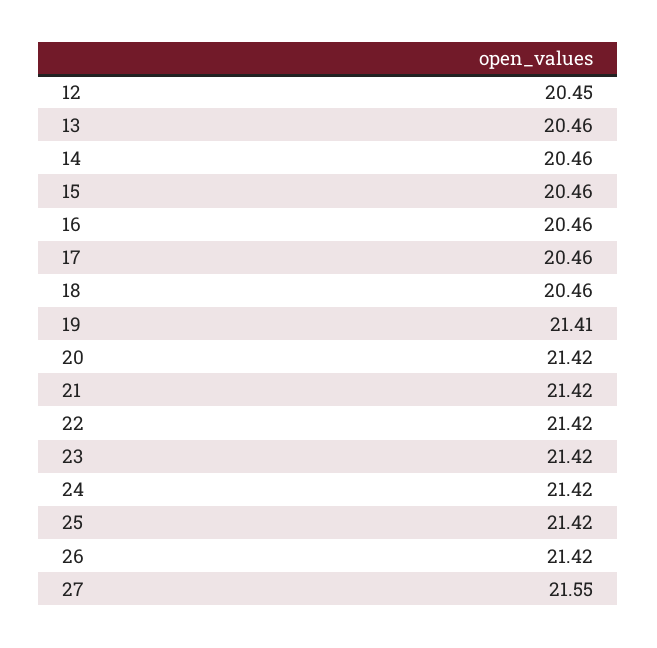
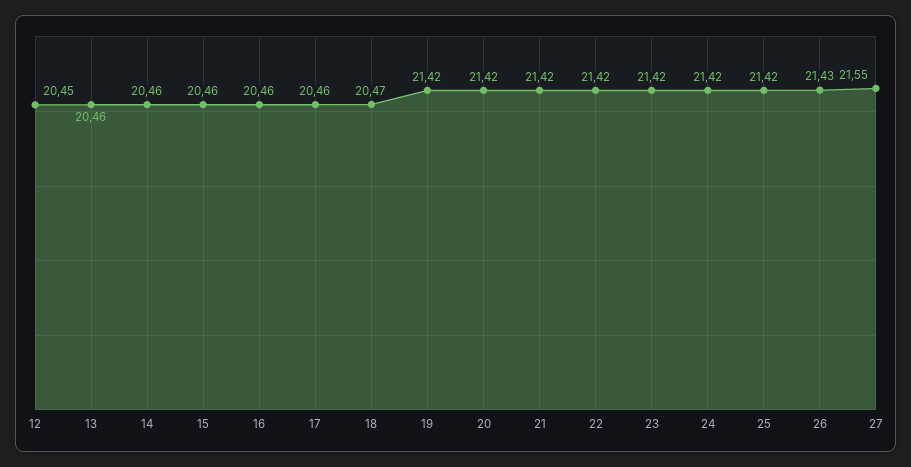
18: 20.46 -> 20.47
19: 21.41 -> 21.42
26: 21.42 -> 21.43

